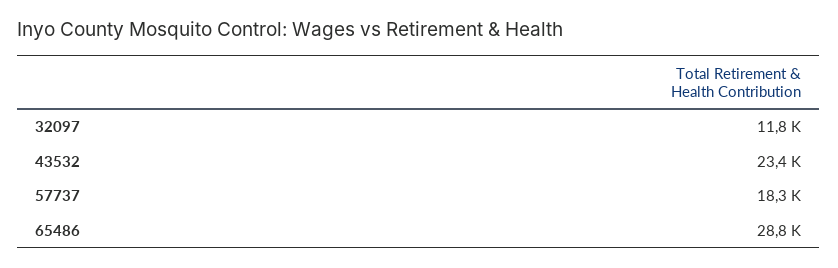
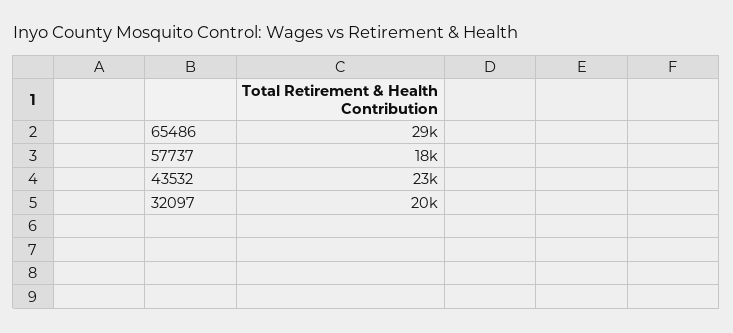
32097: 11800 -> 20000

